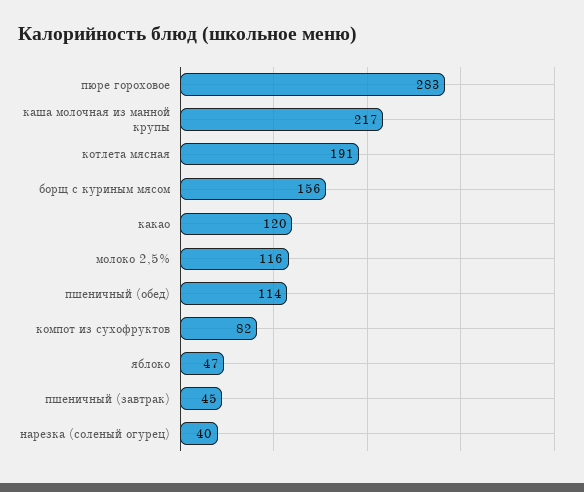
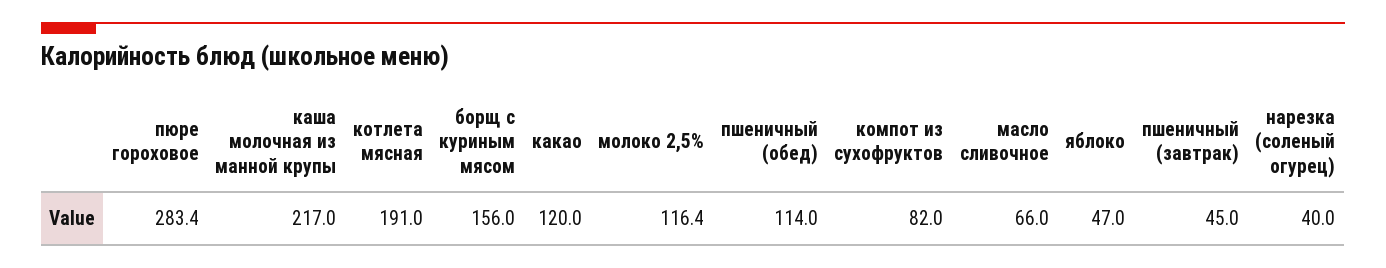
масло сливочное: none -> 66

